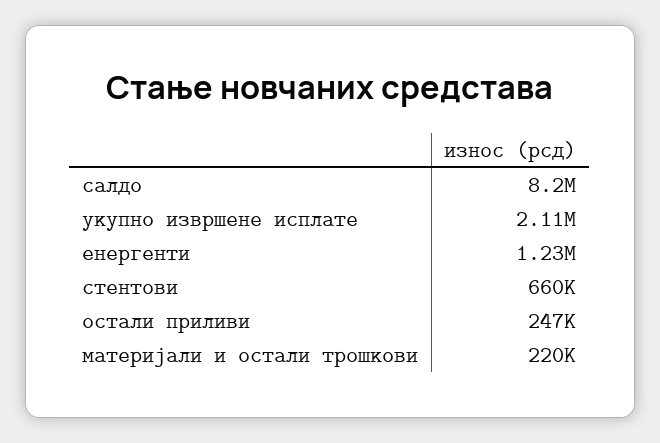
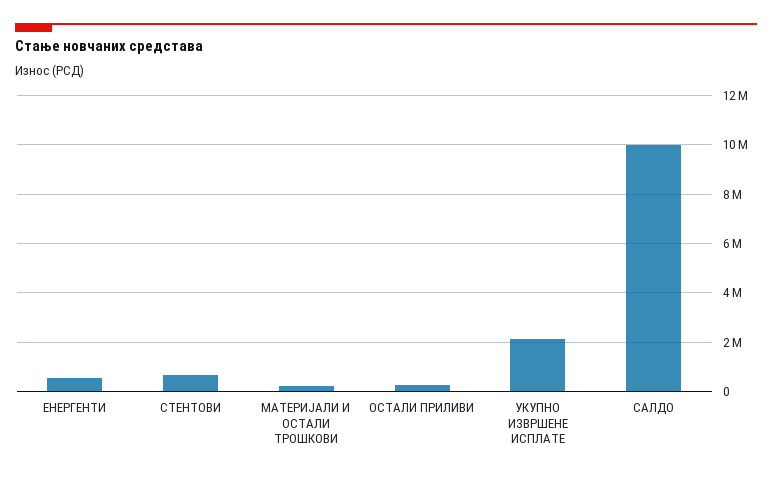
салдо: 8200000 -> 10000000
енергенти: 1230000 -> 500000

